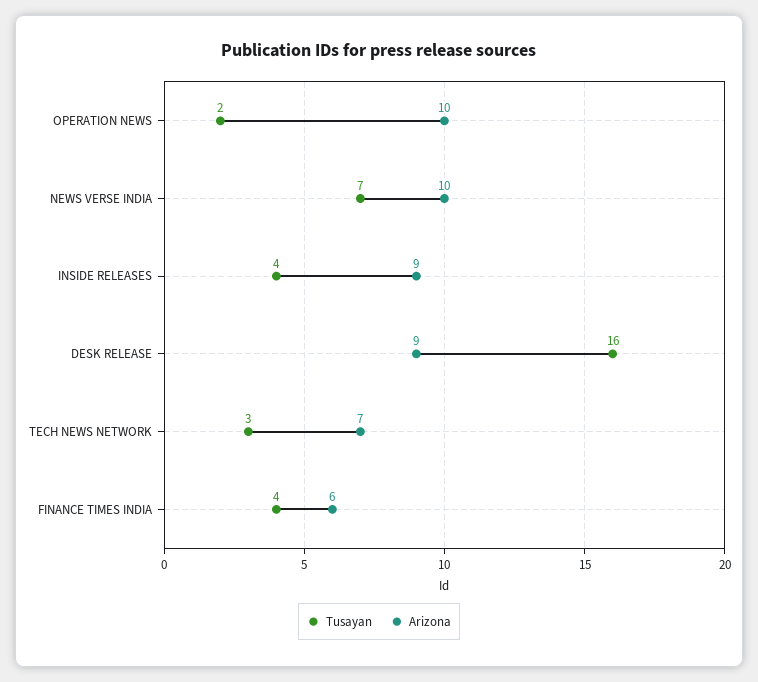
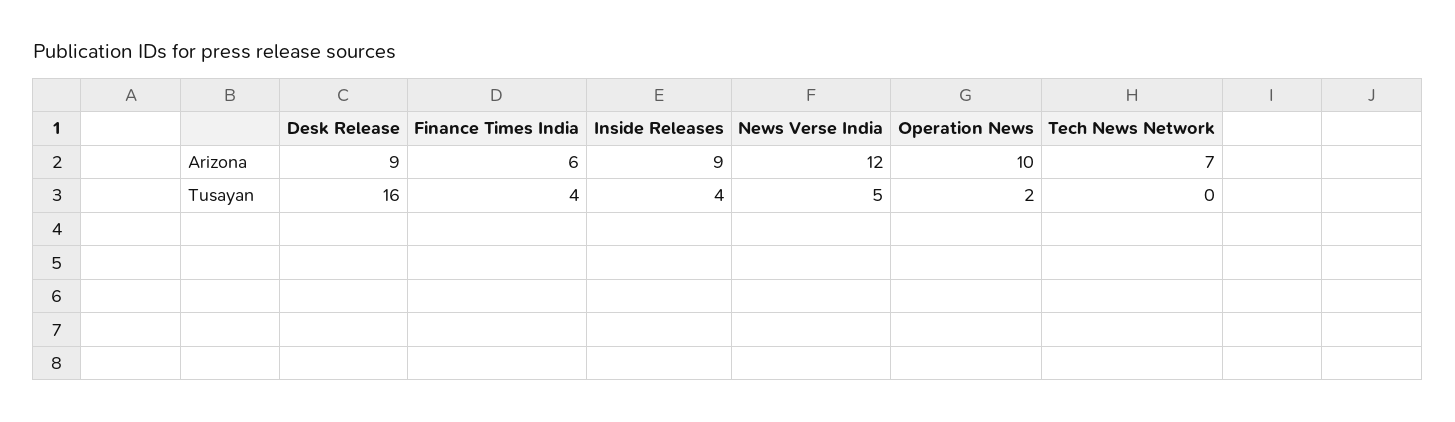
Tusayan, NEWS VERSE INDIA: 7 -> 5
Arizona, NEWS VERSE INDIA: 10 -> 12
Tusayan, TECH NEWS NETWORK: 3 -> 0

